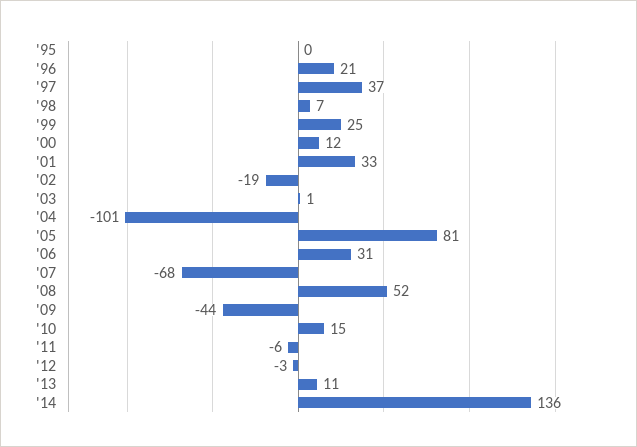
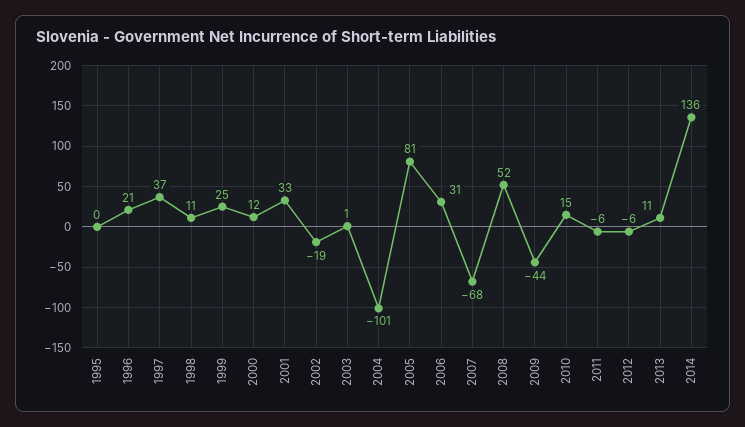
'98: 7 -> 11
'12: -3 -> -6

